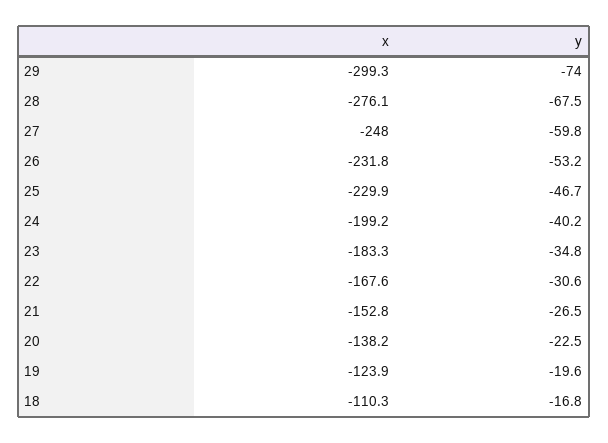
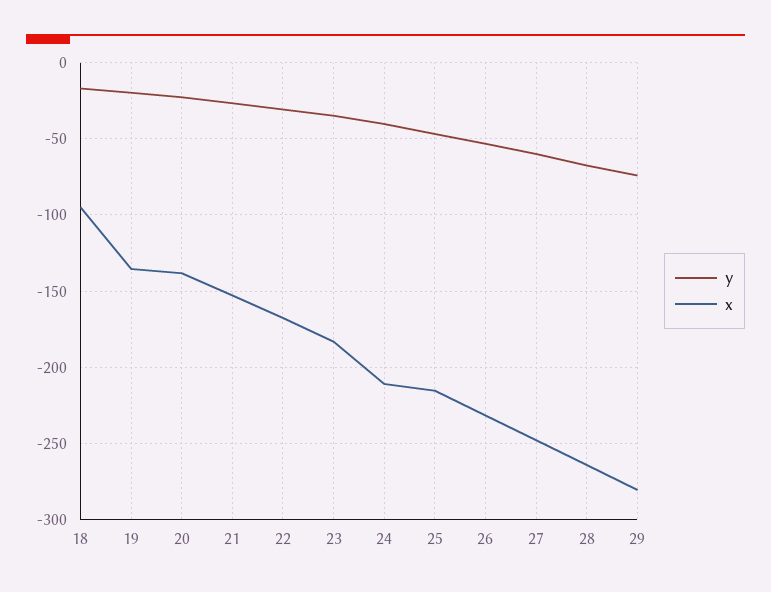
x, 29: -299.3 -> -280
x, 28: -276.1 -> -265
x, 25: -229.9 -> -215
x, 24: -199.2 -> -210
x, 19: -123.9 -> -135
x, 18: -110.3 -> -95

